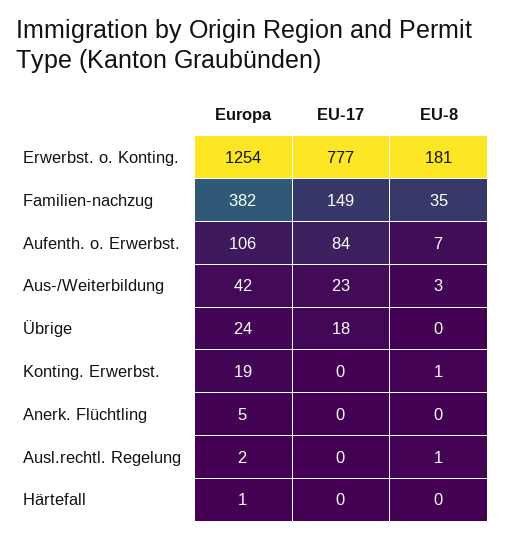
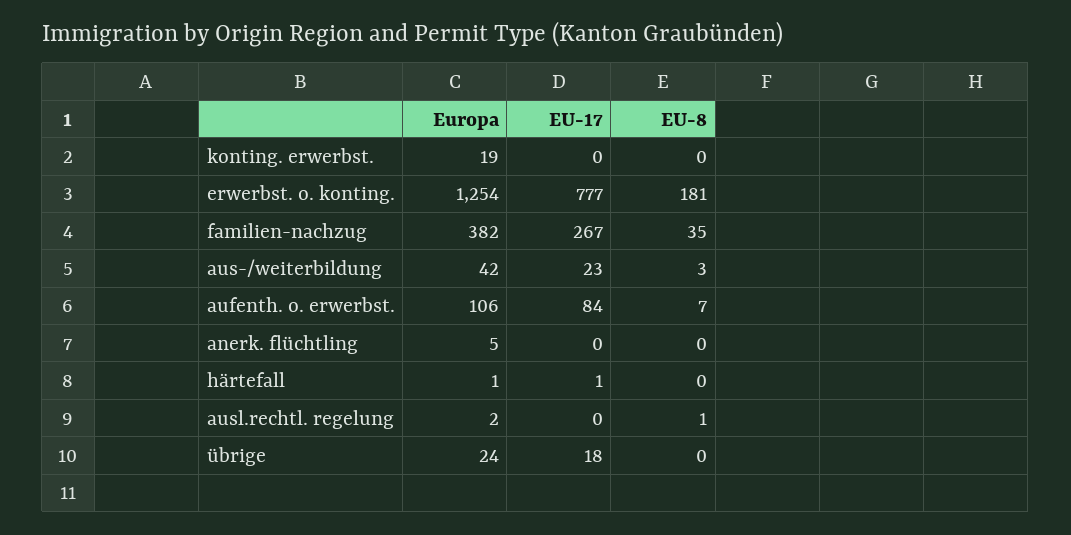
EU-17, Familien-nachzug: 149 -> 267
EU-8, Konting. Erwerbst.: 1 -> 0
EU-17, Härtefall: 0 -> 1

